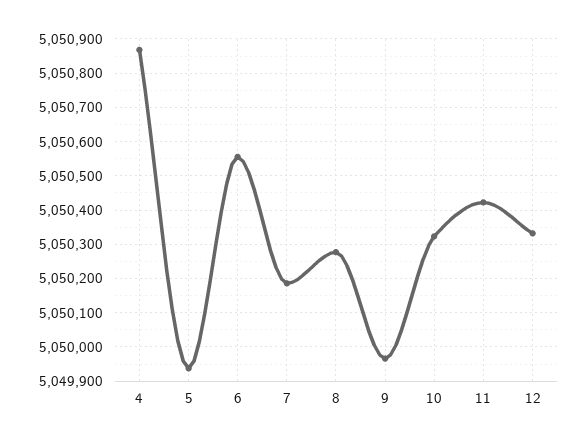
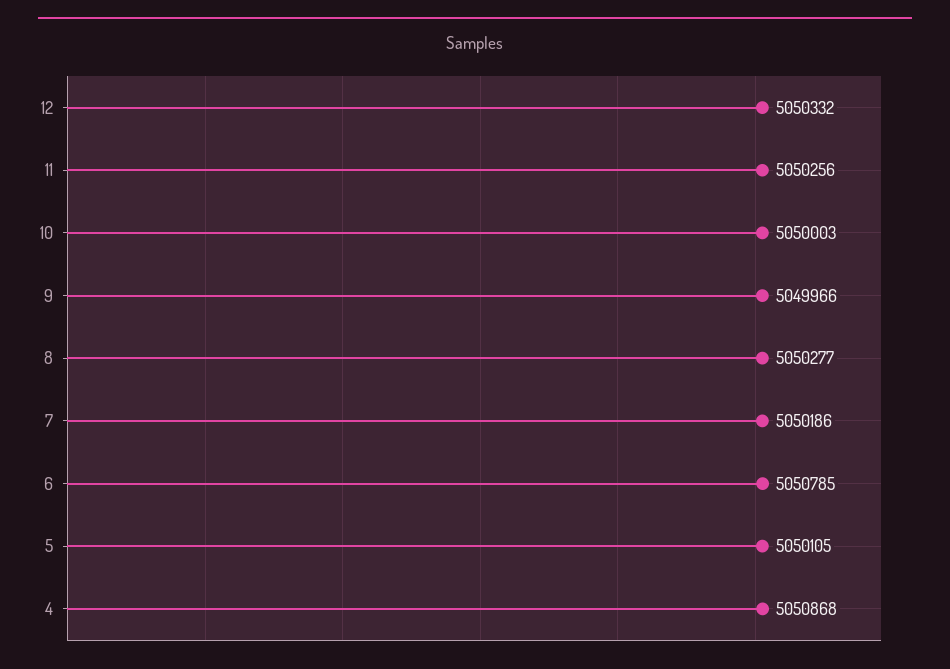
5: 5049940 -> 5050105
6: 5050560 -> 5050785
10: 5050320 -> 5050003
11: 5050420 -> 5050256

